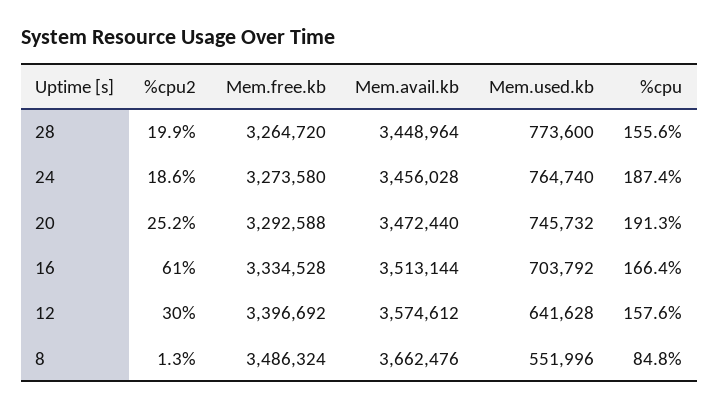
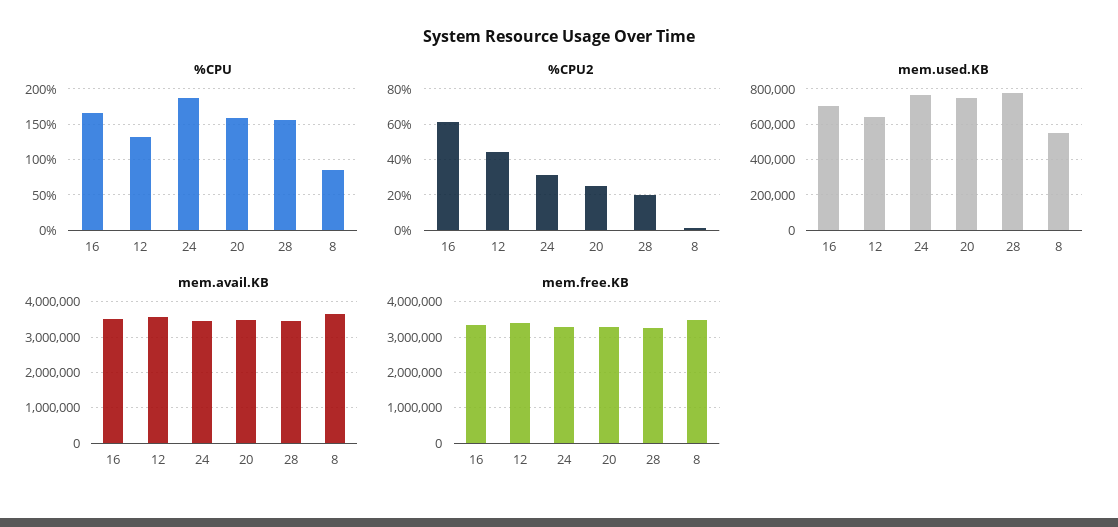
%cpu2, 24: 18.6 -> 30
%cpu, 20: 191.3 -> 160
%cpu2, 12: 30 -> 45
%cpu, 12: 157.6 -> 130

